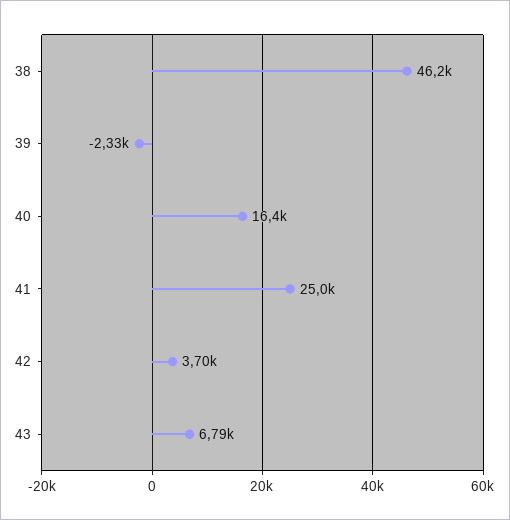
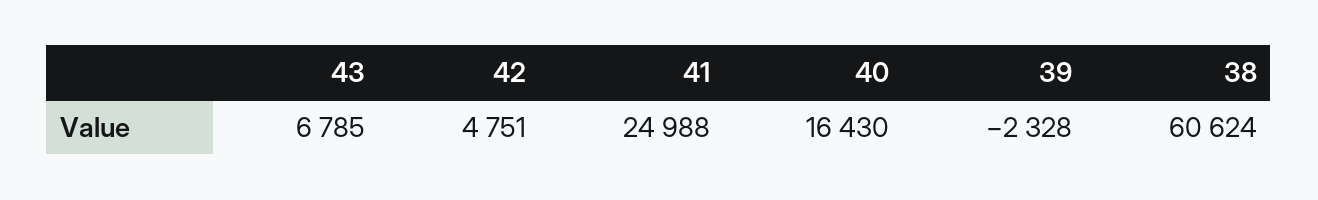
38: 46200 -> 60624
42: 3700 -> 4751

